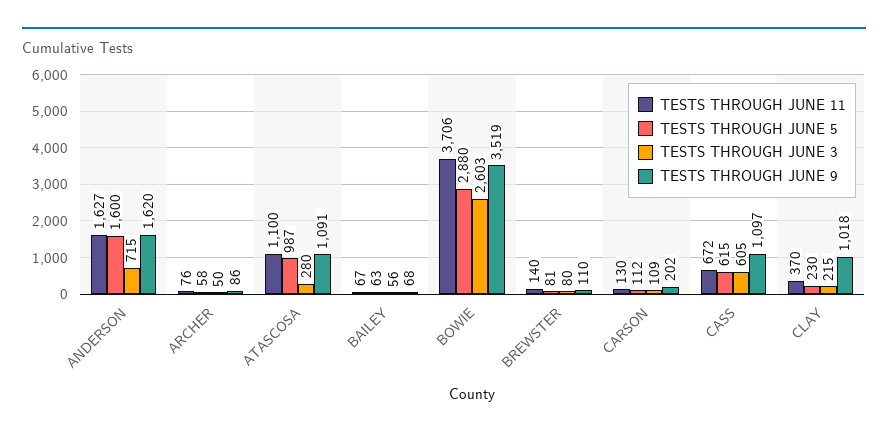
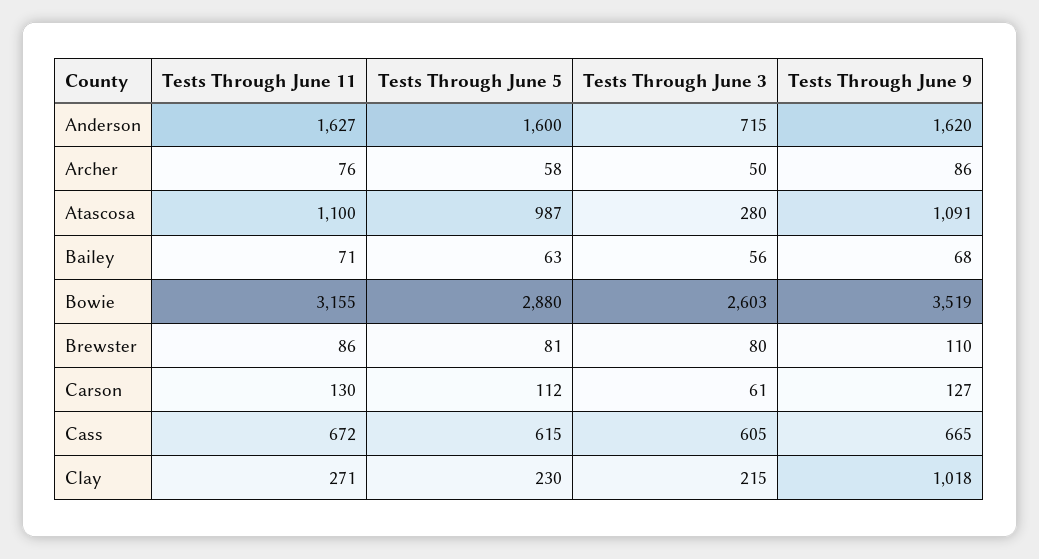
TESTS THROUGH JUNE 11, BAILEY: 67 -> 71
TESTS THROUGH JUNE 11, BOWIE: 3706 -> 3155
TESTS THROUGH JUNE 11, BREWSTER: 140 -> 86
TESTS THROUGH JUNE 3, CARSON: 109 -> 61
TESTS THROUGH JUNE 9, CARSON: 202 -> 127
TESTS THROUGH JUNE 9, CASS: 1097 -> 665
TESTS THROUGH JUNE 11, CLAY: 370 -> 271

